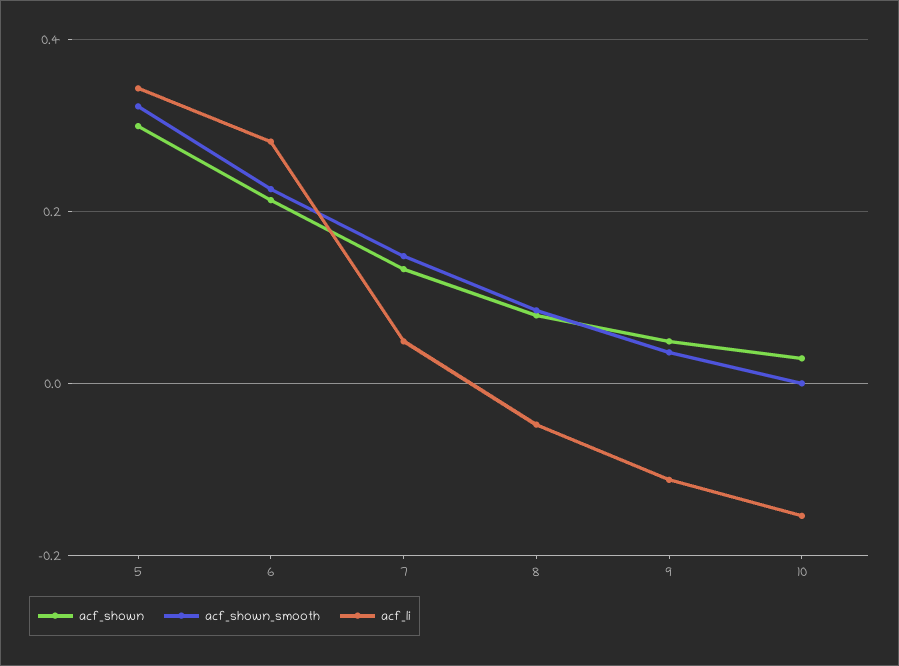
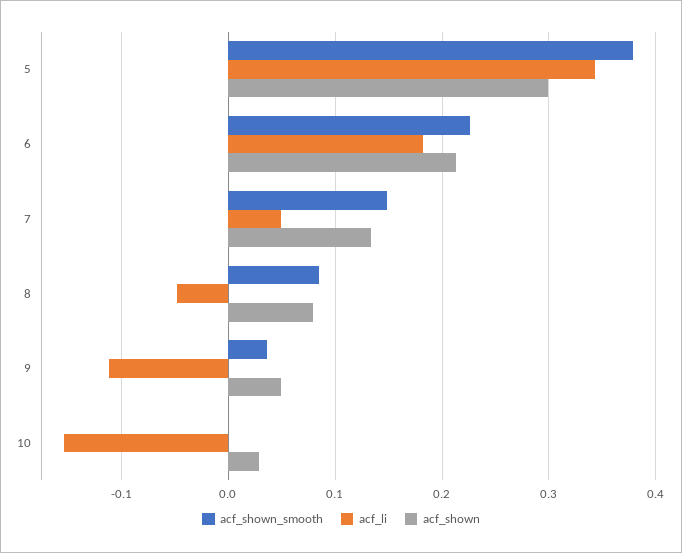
acf_shown_smooth, 5: 0.32 -> 0.38
acf_li, 6: 0.28 -> 0.18

